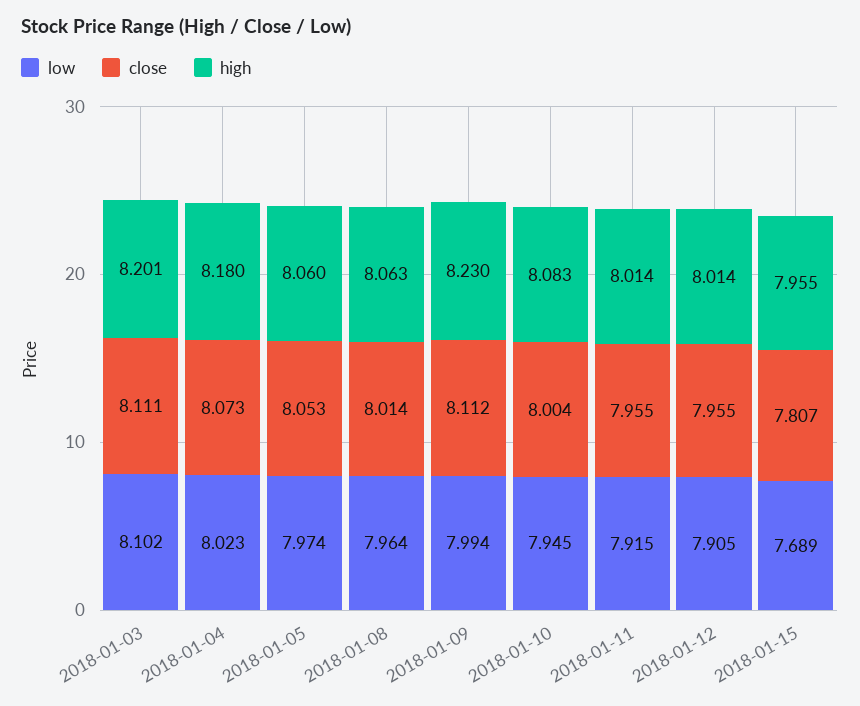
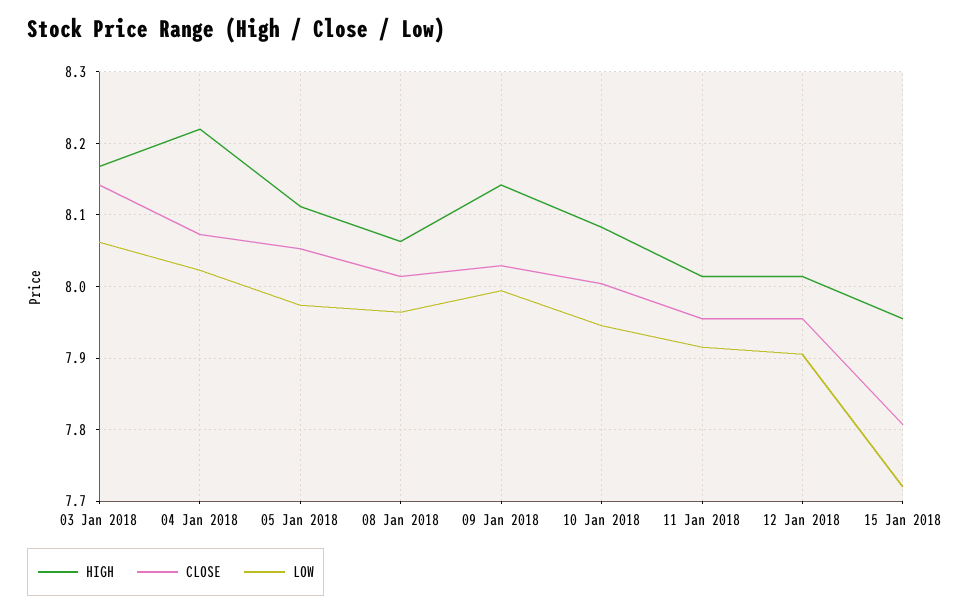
low, 2018-01-03: 8.102 -> 8.06
close, 2018-01-03: 8.111 -> 8.14
high, 2018-01-03: 8.201 -> 8.17
high, 2018-01-04: 8.18 -> 8.22
high, 2018-01-05: 8.06 -> 8.11
close, 2018-01-09: 8.112 -> 8.03
high, 2018-01-09: 8.23 -> 8.14
low, 2018-01-15: 7.689 -> 7.72

